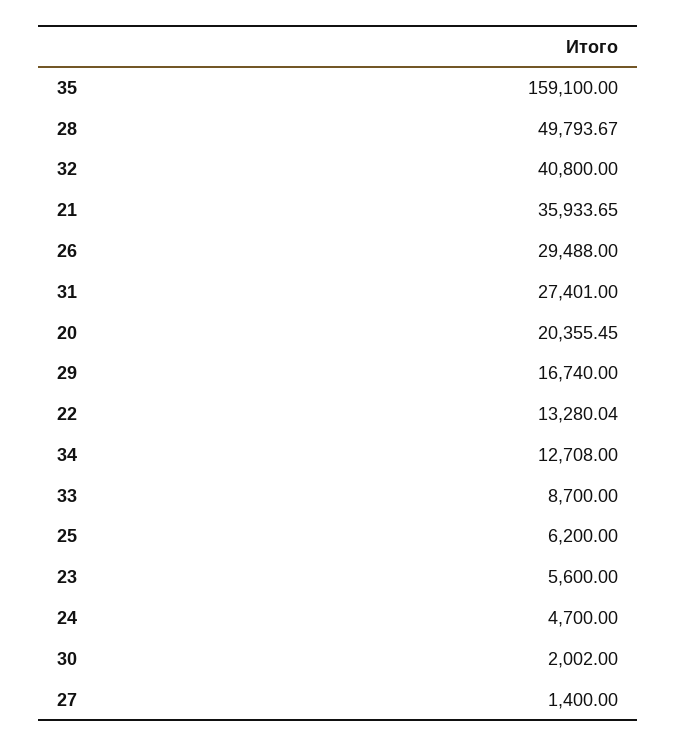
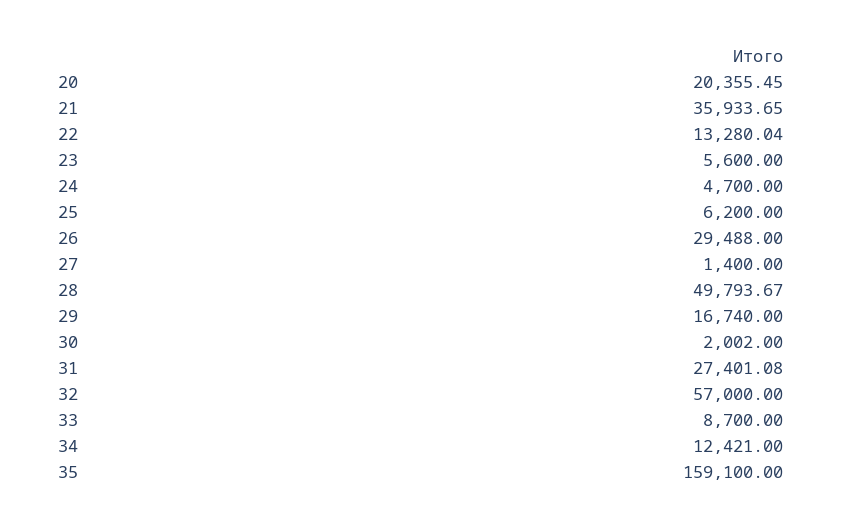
32: 40800 -> 57000
31: 27401 -> 27401.08
34: 12708 -> 12421

